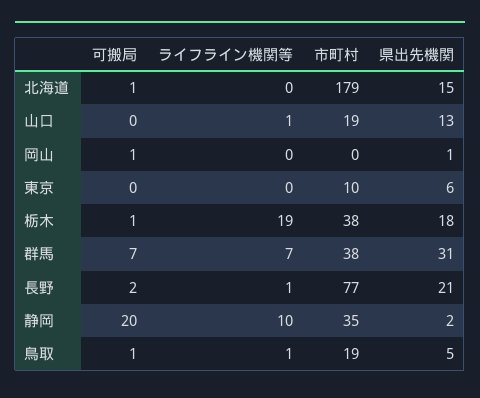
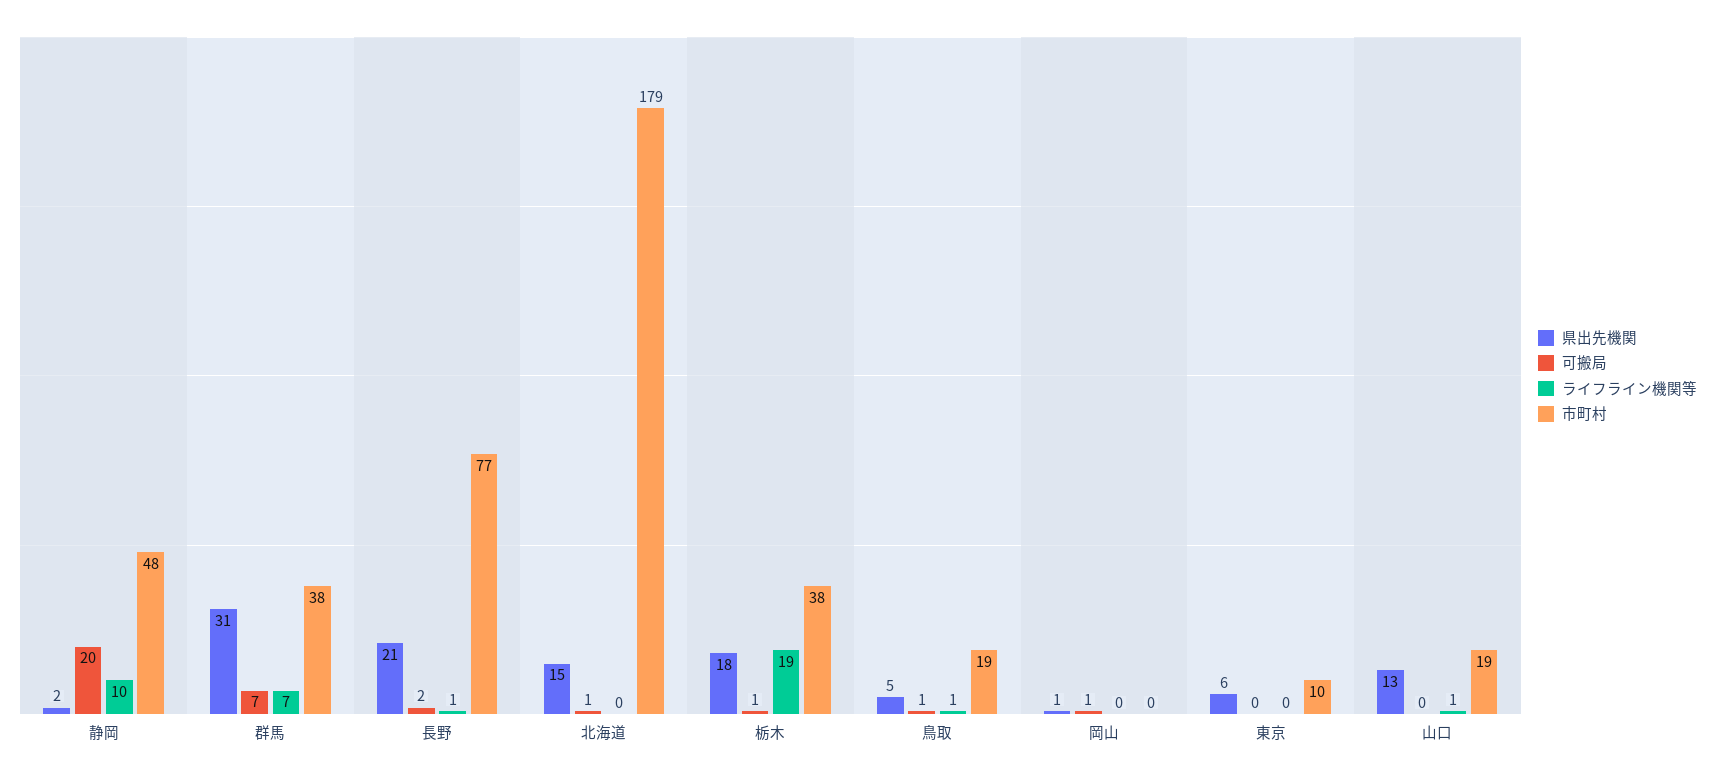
市町村, 静岡: 35 -> 48

